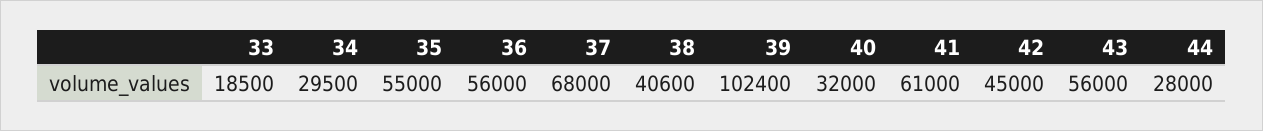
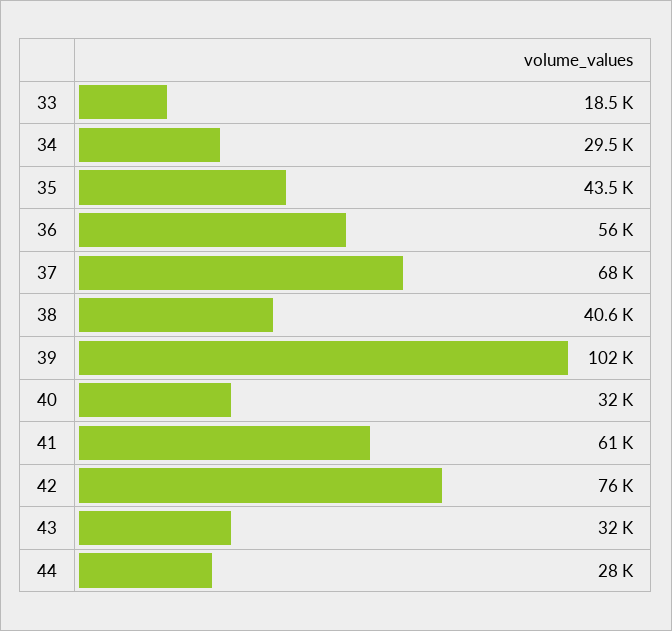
35: 55000 -> 43500
42: 45000 -> 76000
43: 56000 -> 32000

